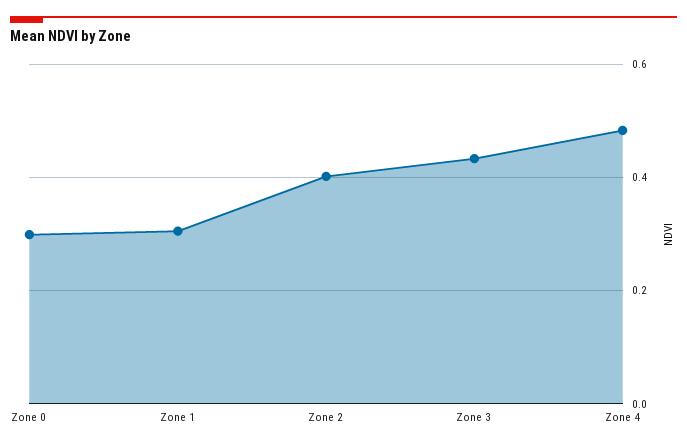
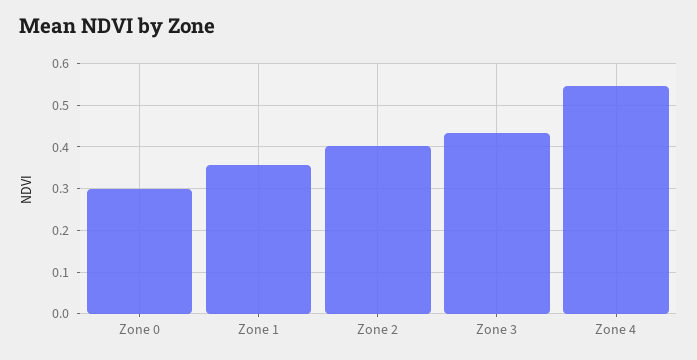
Zone 1: 0.3 -> 0.36
Zone 4: 0.48 -> 0.54

